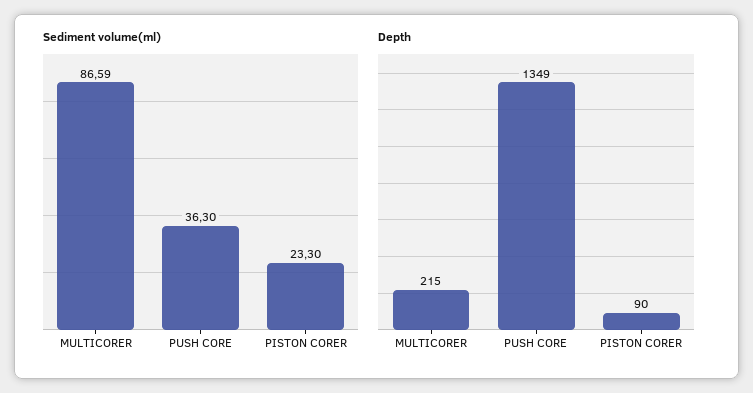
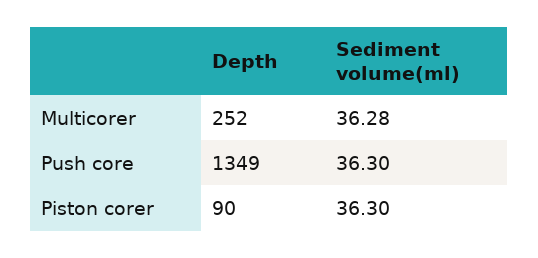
Sediment volume(ml), MULTICORER: 86.59 -> 36.28
Sediment volume(ml), PISTON CORER: 23.3 -> 36.3
Depth, MULTICORER: 215 -> 252

